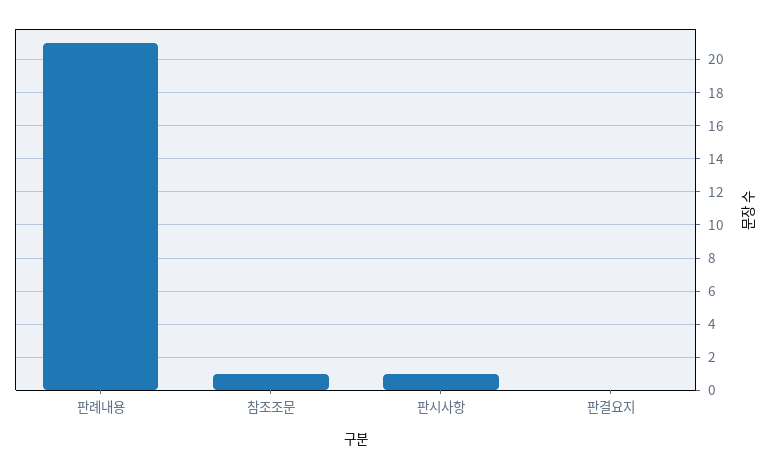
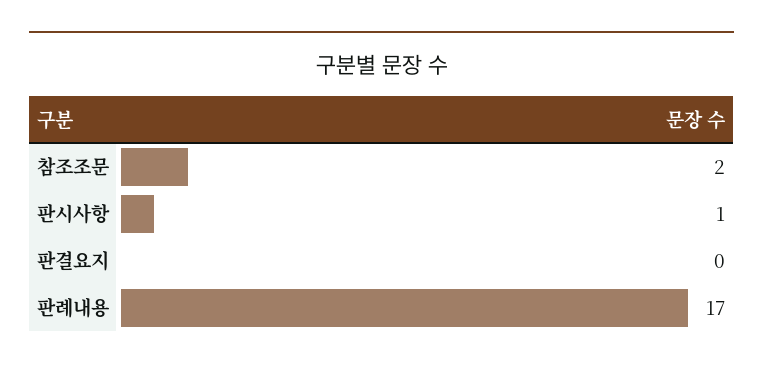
판례내용: 21 -> 17
참조조문: 1 -> 2

